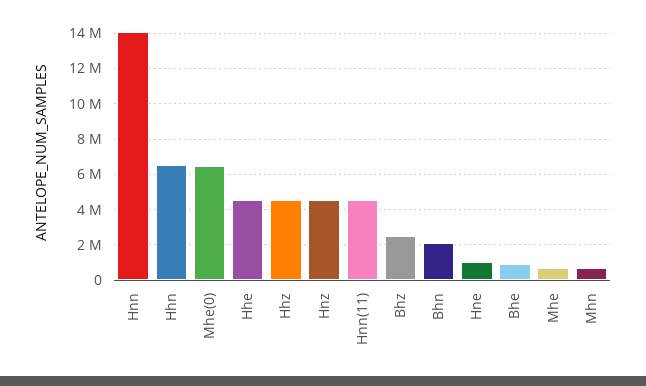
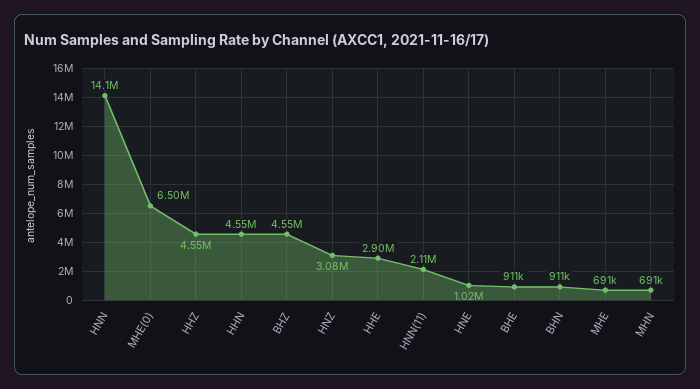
Hhn: 6500000 -> 4550000
Hhe: 4500000 -> 2900000
Hnz: 4500000 -> 3080000
Hnn(11): 4500000 -> 2110000
Bhz: 2500000 -> 4550000
Bhn: 2000000 -> 911000

